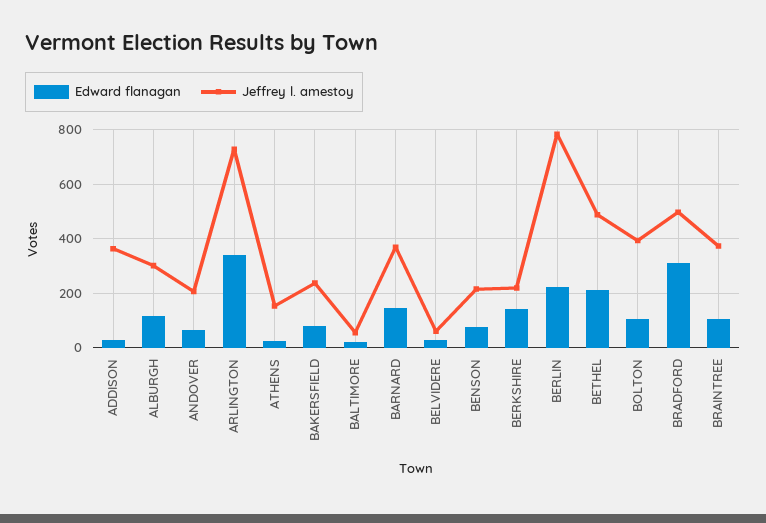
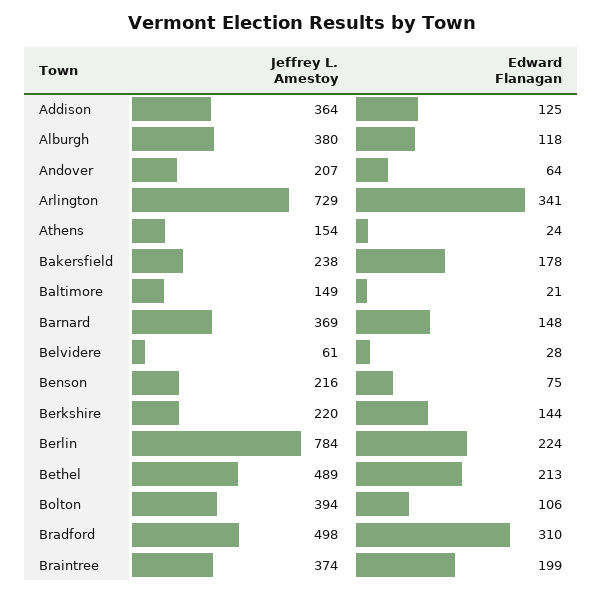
Edward flanagan, ADDISON: 25 -> 125
Jeffrey l. amestoy, ALBURGH: 300 -> 380
Edward flanagan, BAKERSFIELD: 75 -> 178
Jeffrey l. amestoy, BALTIMORE: 50 -> 149
Edward flanagan, BRAINTREE: 100 -> 199

